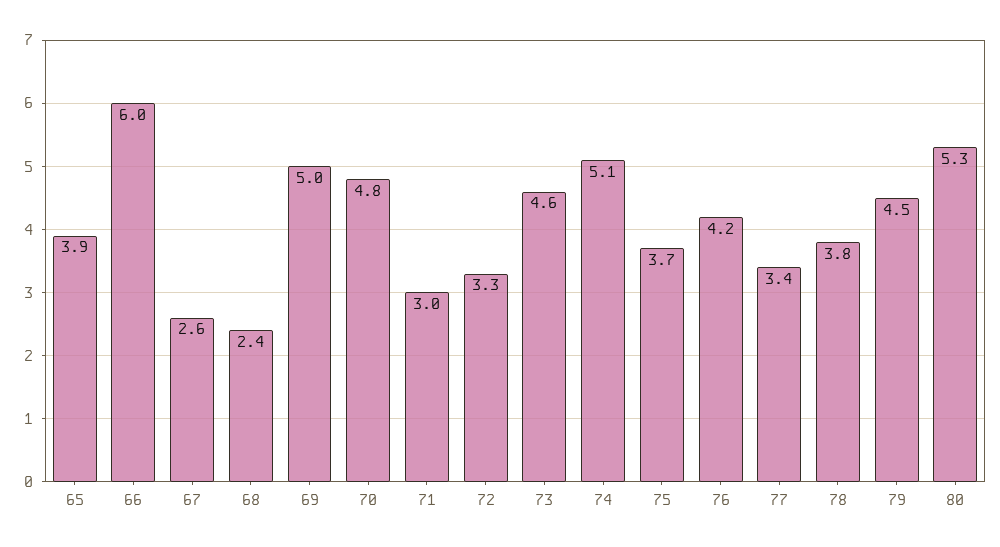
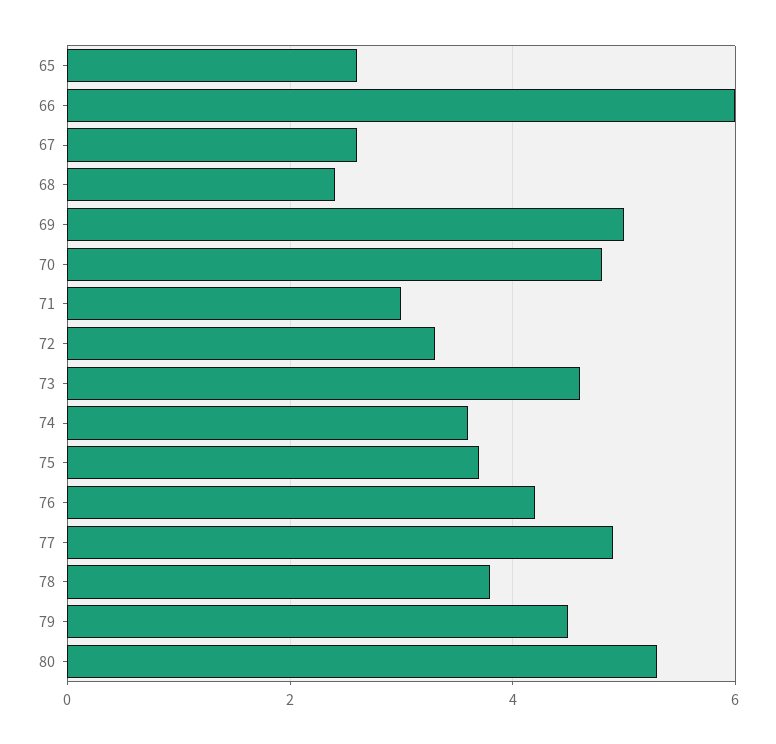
65: 3.9 -> 2.5
74: 5.1 -> 3.5
77: 3.4 -> 5

